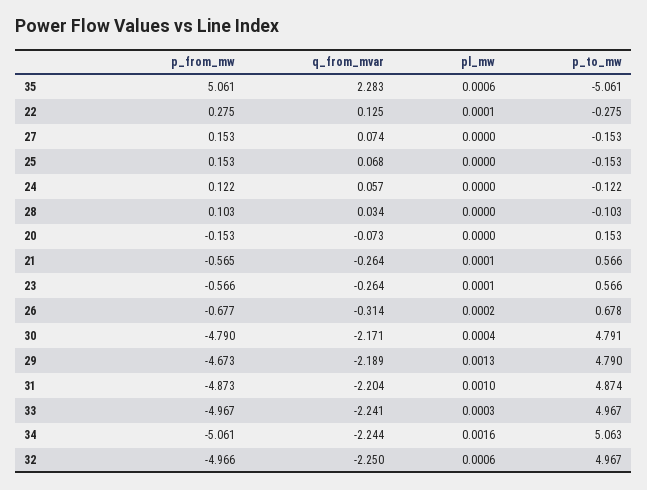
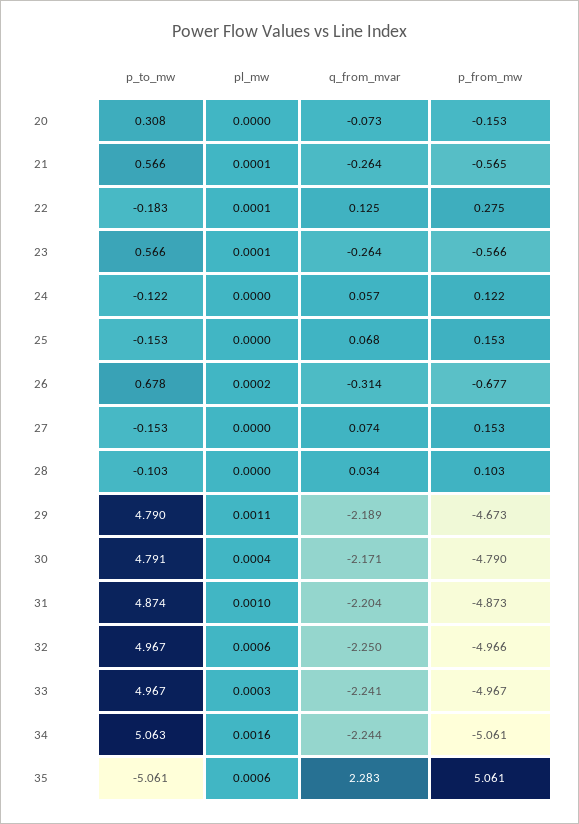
p_to_mw, 22: -0.275 -> -0.183
p_to_mw, 20: 0.153 -> 0.308
pl_mw, 29: 0.0013 -> 0.0011

